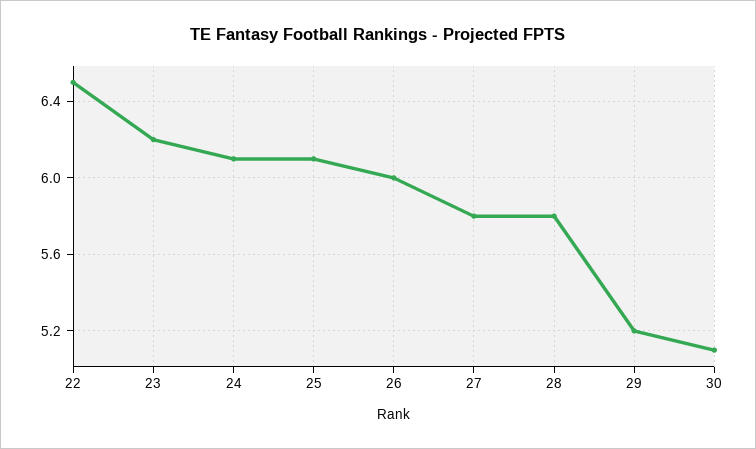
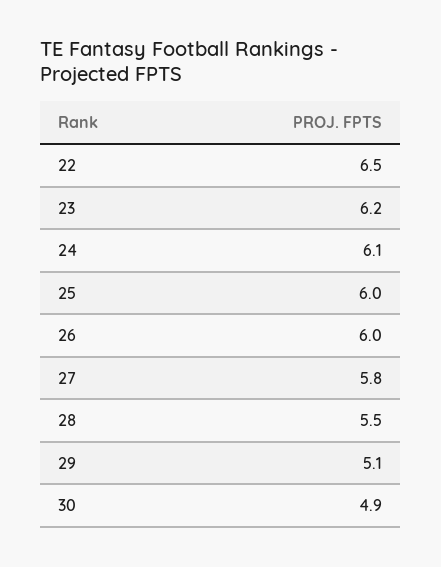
25: 6.1 -> 6
28: 5.8 -> 5.5
29: 5.2 -> 5.1
30: 5.1 -> 4.9

